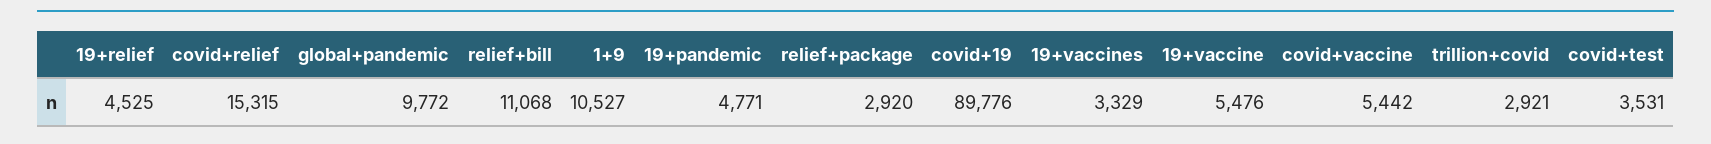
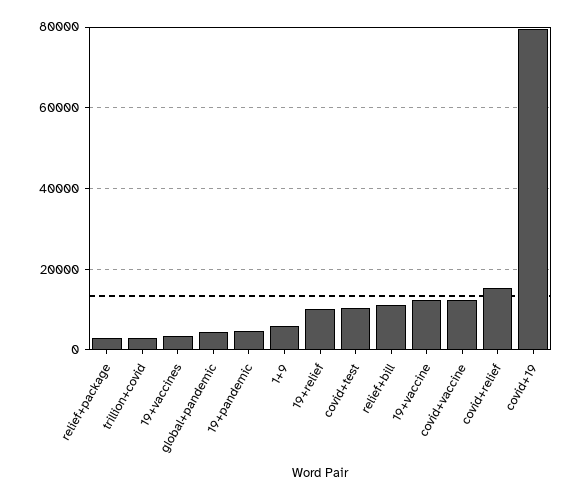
19+relief: 4525 -> 10000
global+pandemic: 9772 -> 4000
1+9: 10527 -> 6000
covid+19: 89776 -> 80000
19+vaccine: 5476 -> 12000
covid+vaccine: 5442 -> 12000
covid+test: 3531 -> 10000

